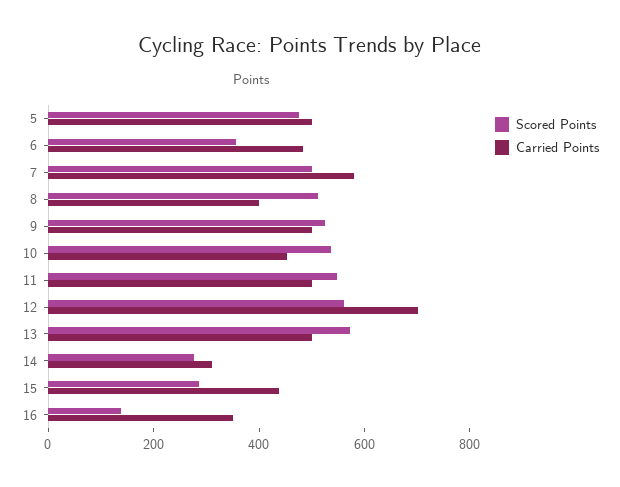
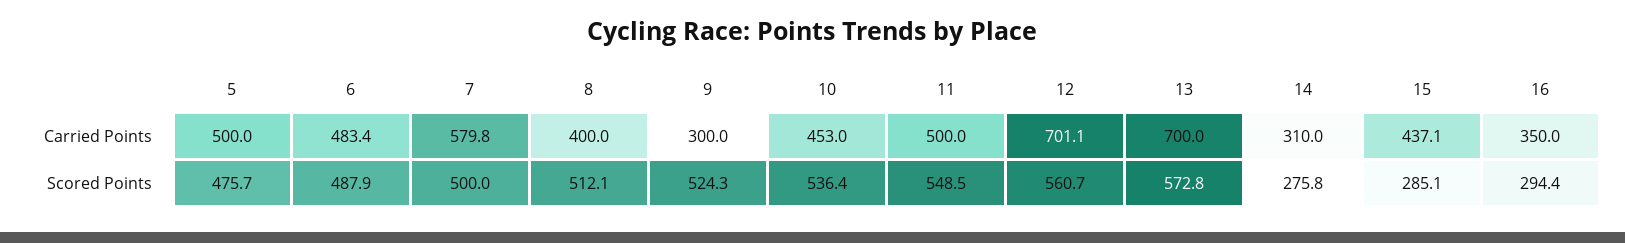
Scored Points, 6: 350 -> 487.9
Carried Points, 9: 500 -> 300
Carried Points, 13: 500 -> 700
Scored Points, 16: 150 -> 294.4

